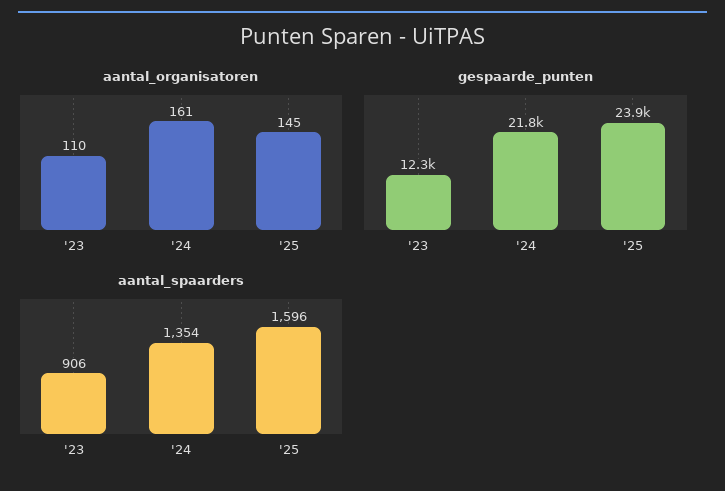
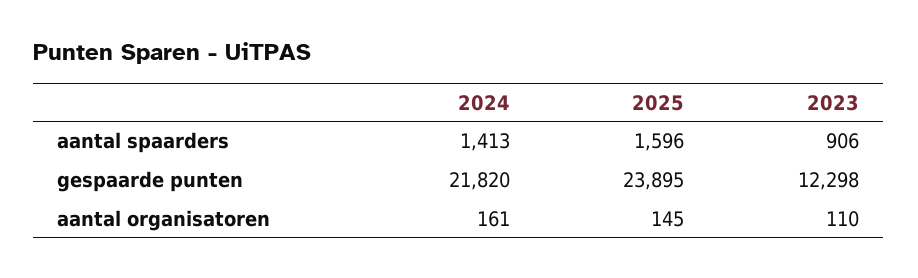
aantal_spaarders, '24: 1354 -> 1413

